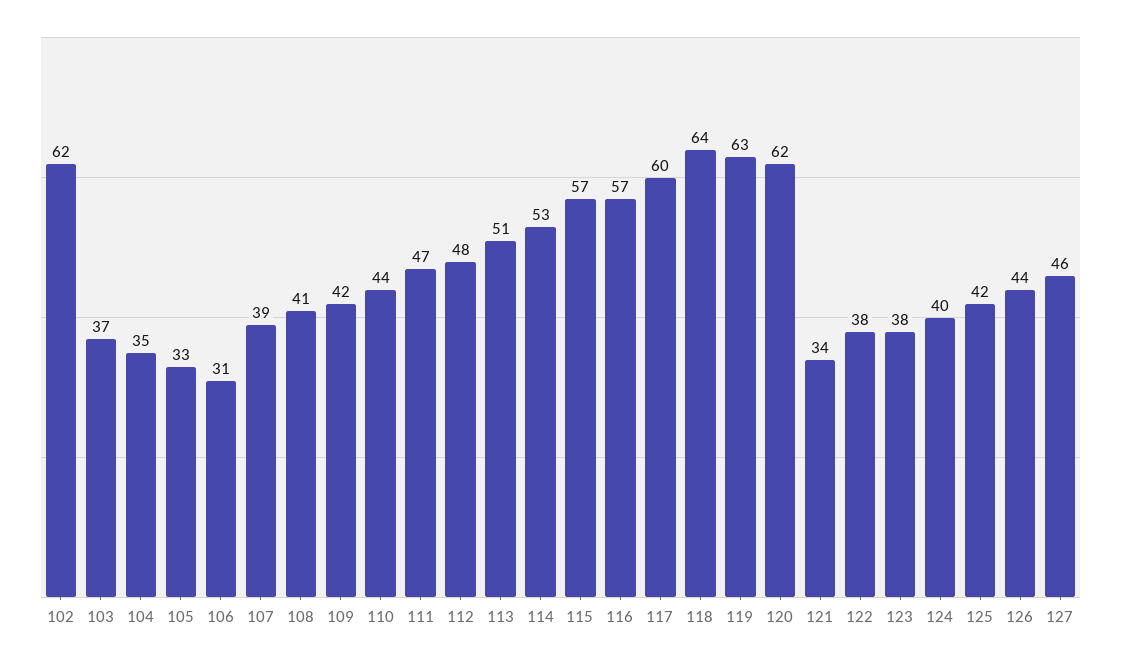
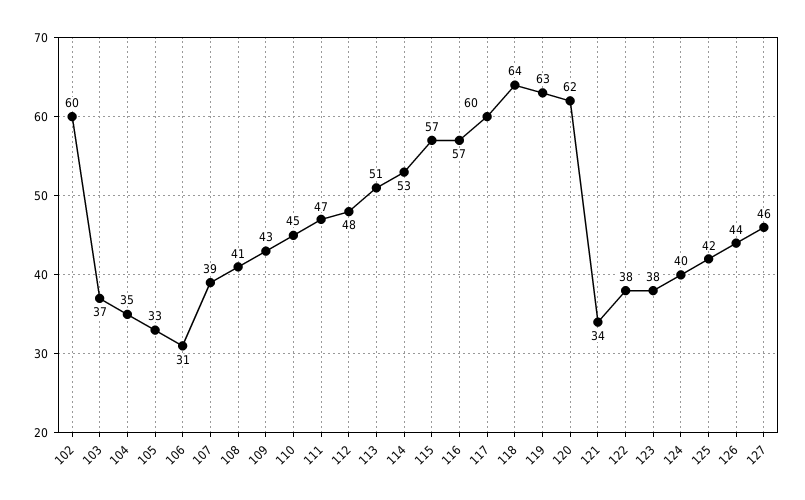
102: 62 -> 60
109: 42 -> 43
110: 44 -> 45

